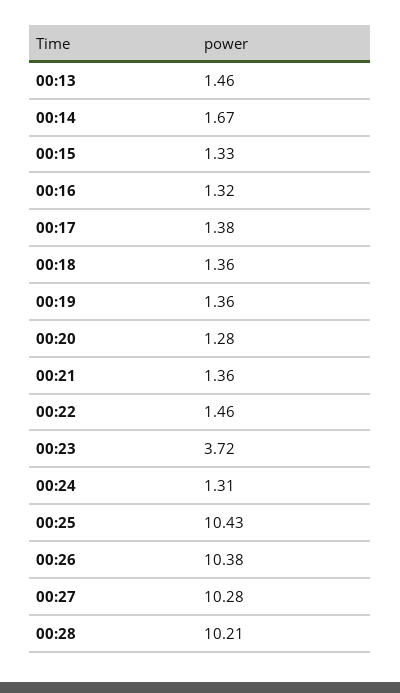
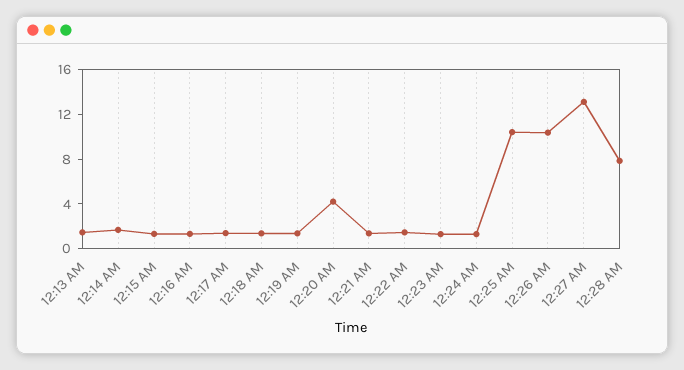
00:20: 1.28 -> 4
00:23: 3.72 -> 1
00:27: 10.28 -> 13
00:28: 10.21 -> 8

